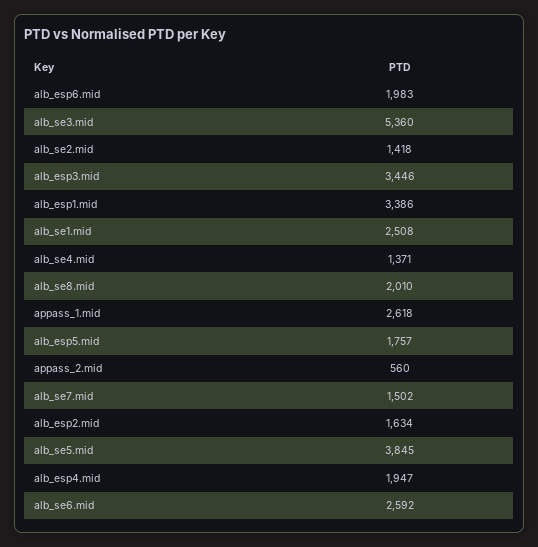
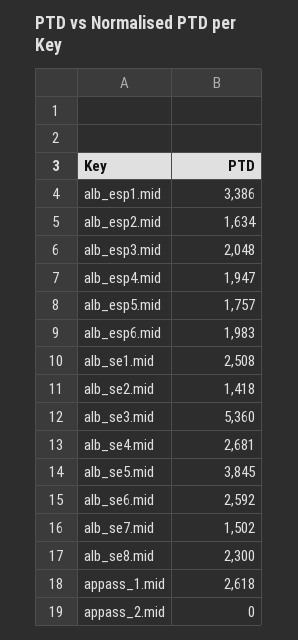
alb_esp3.mid: 3446 -> 2048
alb_se4.mid: 1371 -> 2681
alb_se8.mid: 2010 -> 2300
appass_2.mid: 560 -> 0

